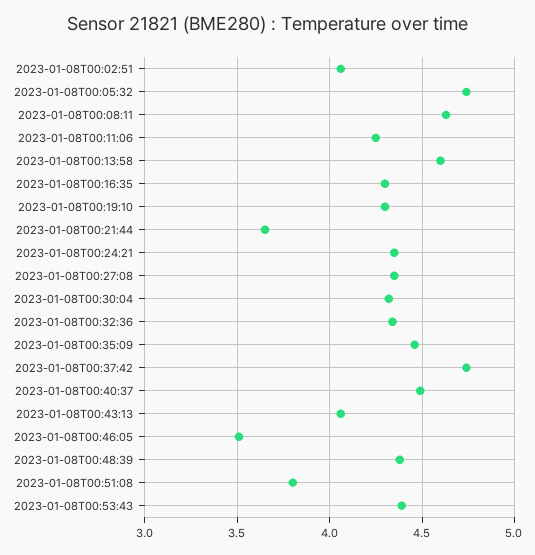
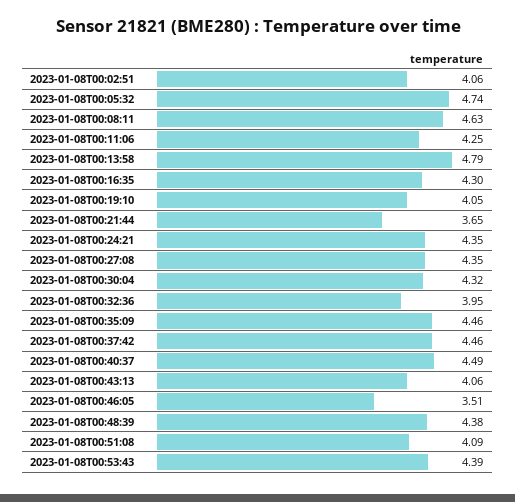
2023-01-08T00:13:58: 4.6 -> 4.79
2023-01-08T00:19:10: 4.3 -> 4.05
2023-01-08T00:32:36: 4.35 -> 3.95
2023-01-08T00:37:42: 4.75 -> 4.46
2023-01-08T00:51:08: 3.8 -> 4.09

